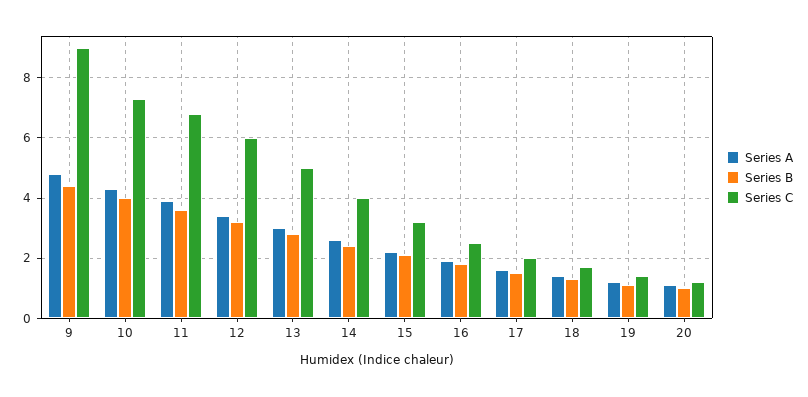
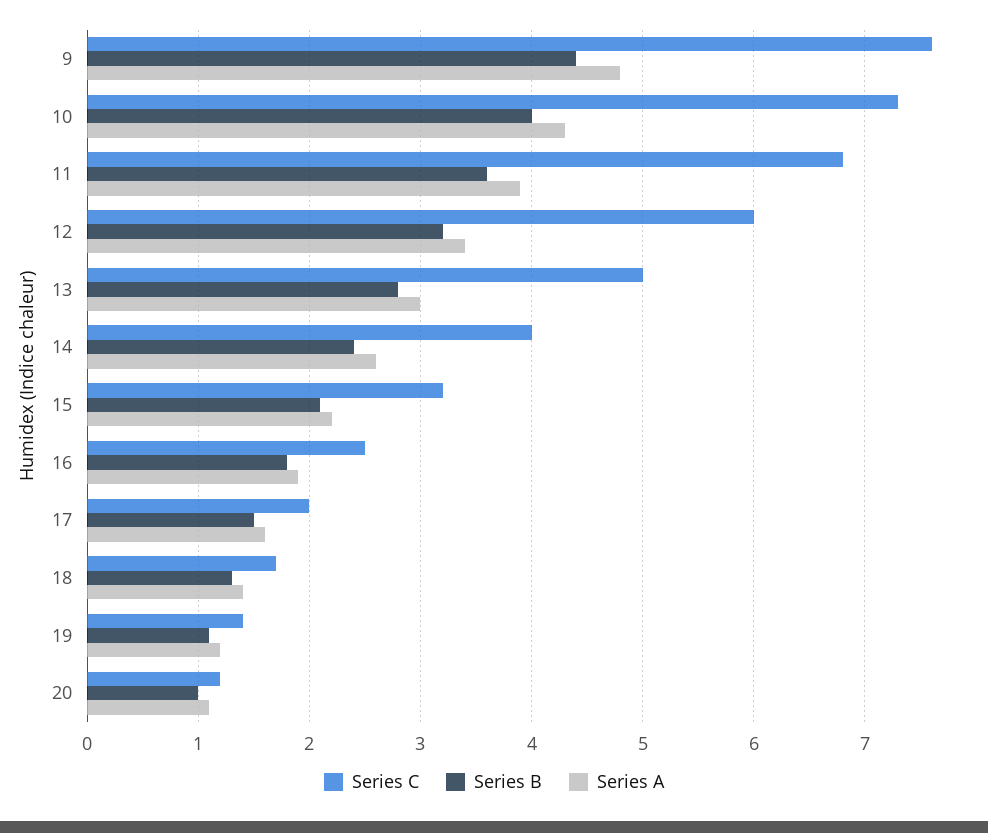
Series C, 9: 9 -> 7.6

